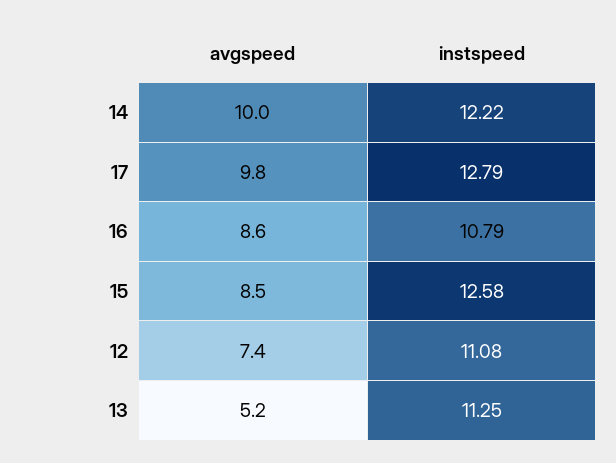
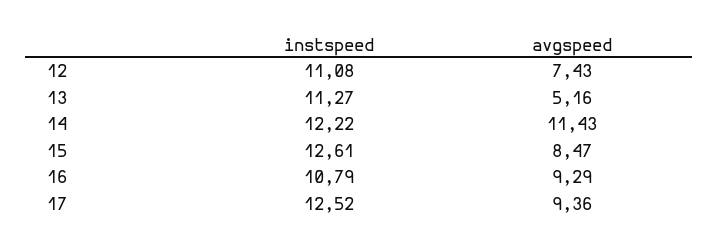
avgspeed, 14: 10 -> 11.43
avgspeed, 17: 9.8 -> 9.36
instspeed, 17: 12.79 -> 12.52
avgspeed, 16: 8.6 -> 9.29
instspeed, 15: 12.58 -> 12.61
instspeed, 13: 11.25 -> 11.27

